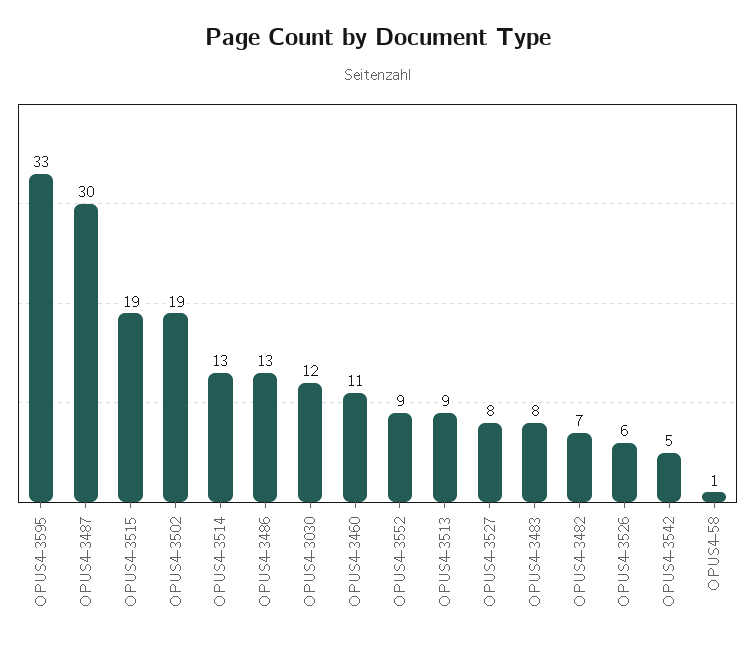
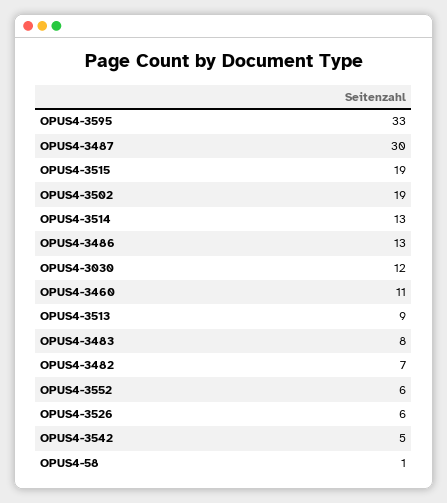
OPUS4-3552: 9 -> 6
OPUS4-3527: 8 -> none

